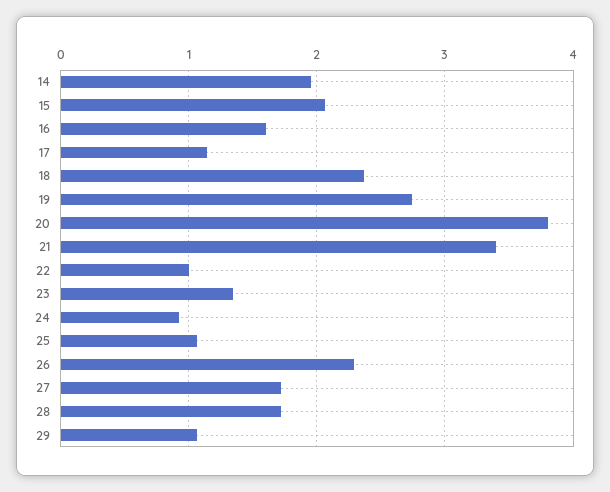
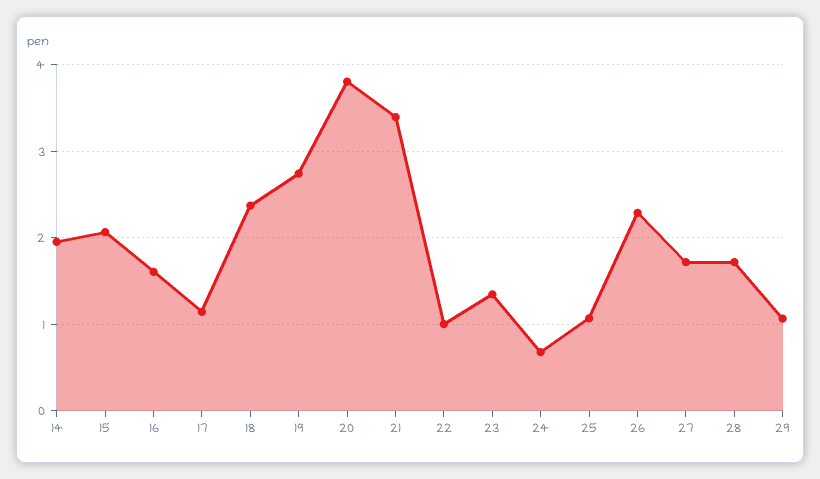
24: 0.9 -> 0.7

